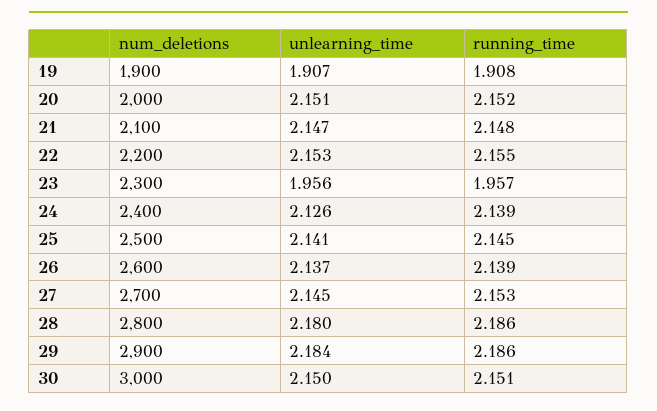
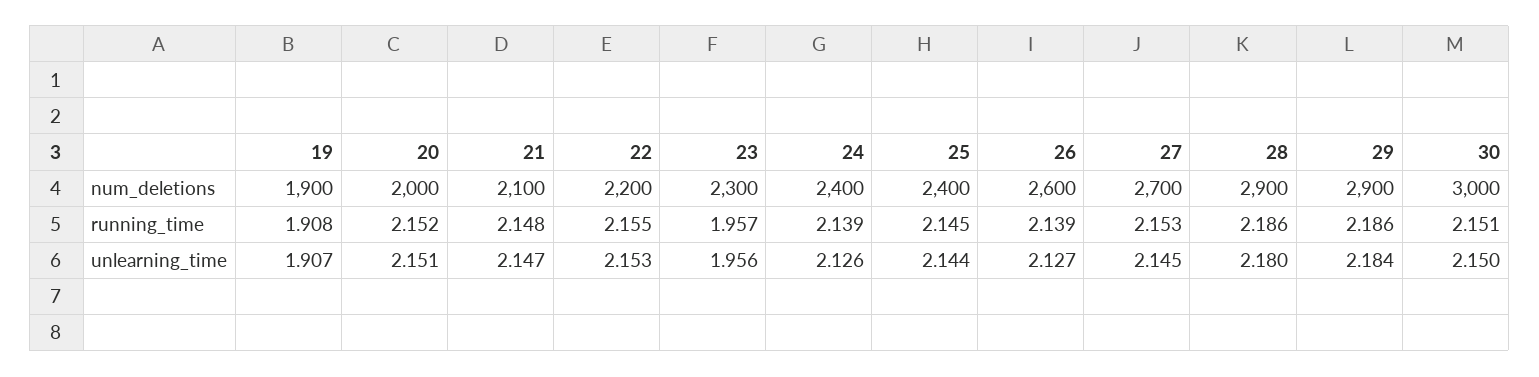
num_deletions, 25: 2500 -> 2400
unlearning_time, 25: 2.141 -> 2.144
unlearning_time, 26: 2.137 -> 2.127
num_deletions, 28: 2800 -> 2900

